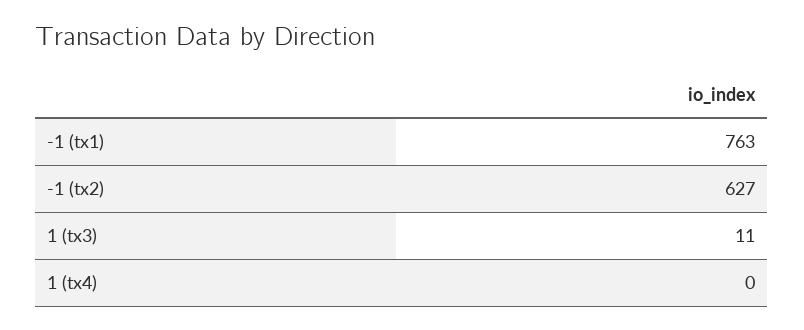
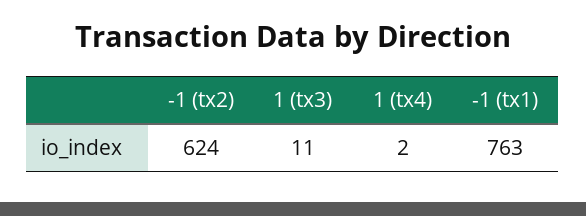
-1 (tx2): 627 -> 624
1 (tx4): 0 -> 2

